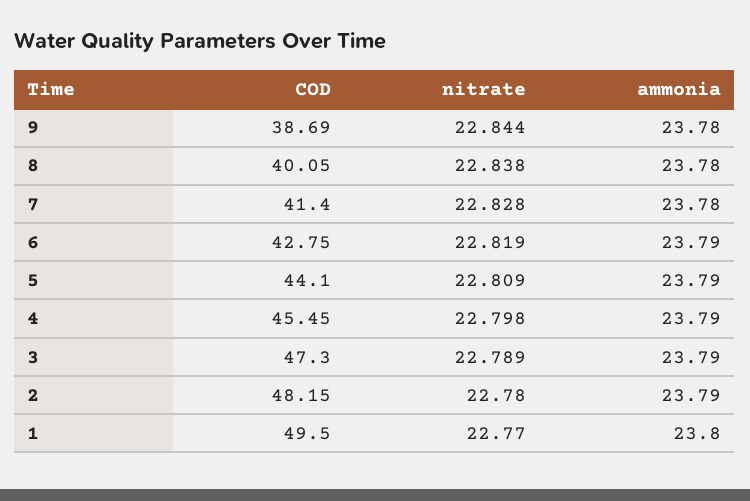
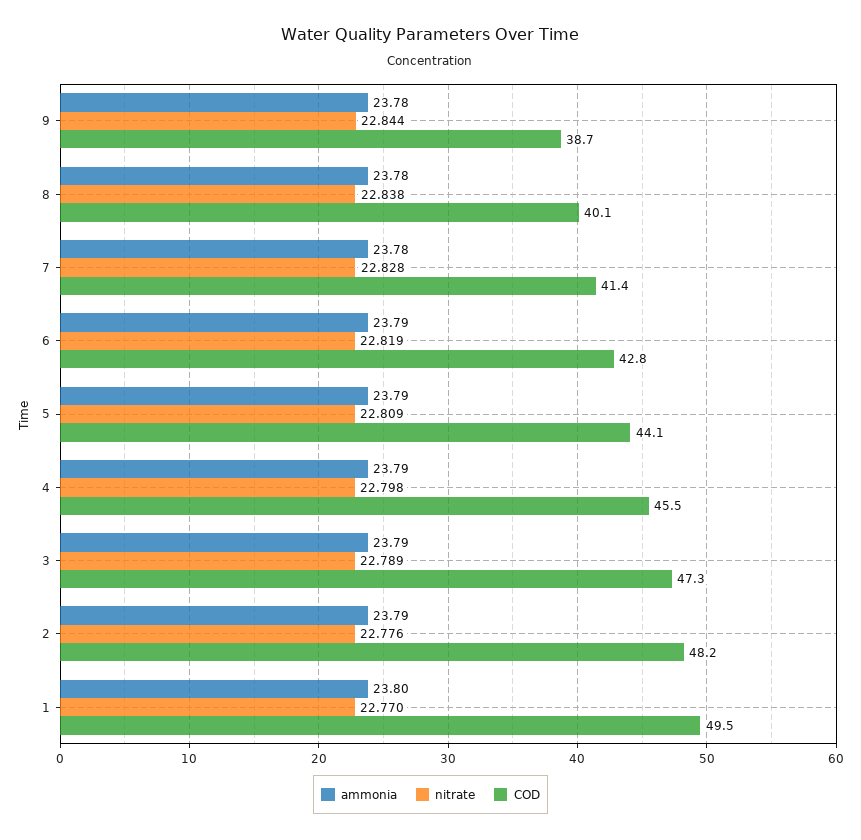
nitrate, 2: 22.78 -> 22.776

